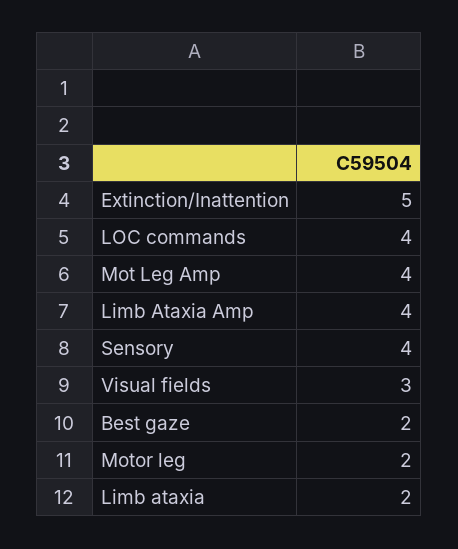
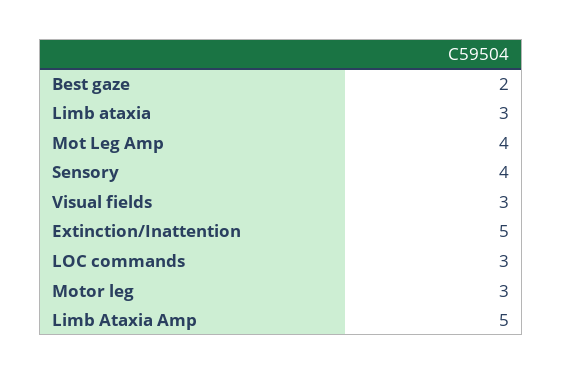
LOC commands: 4 -> 3
Limb Ataxia Amp: 4 -> 5
Motor leg: 2 -> 3
Limb ataxia: 2 -> 3

